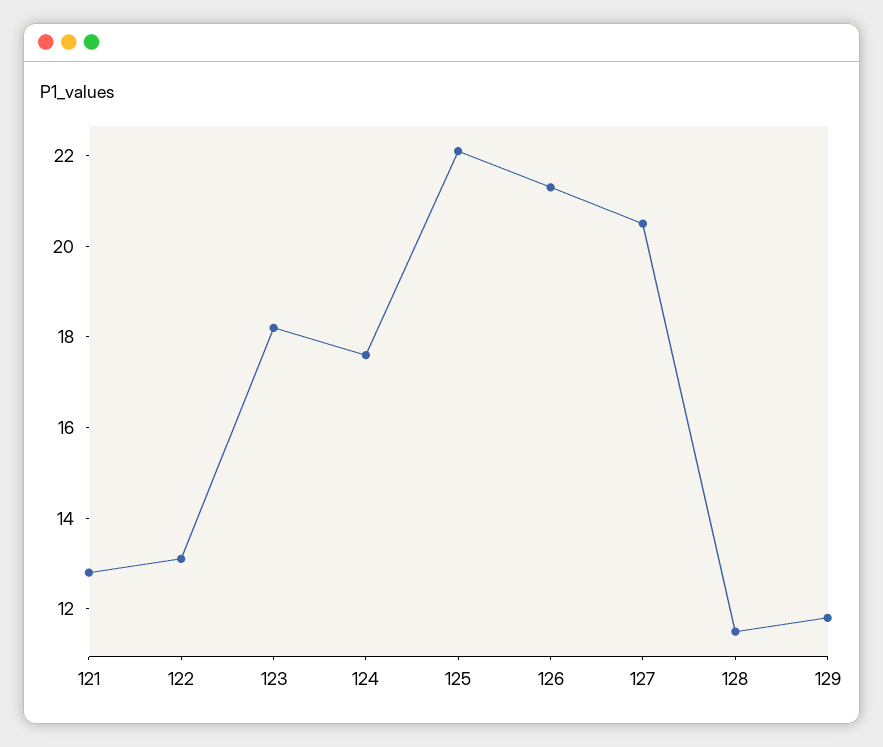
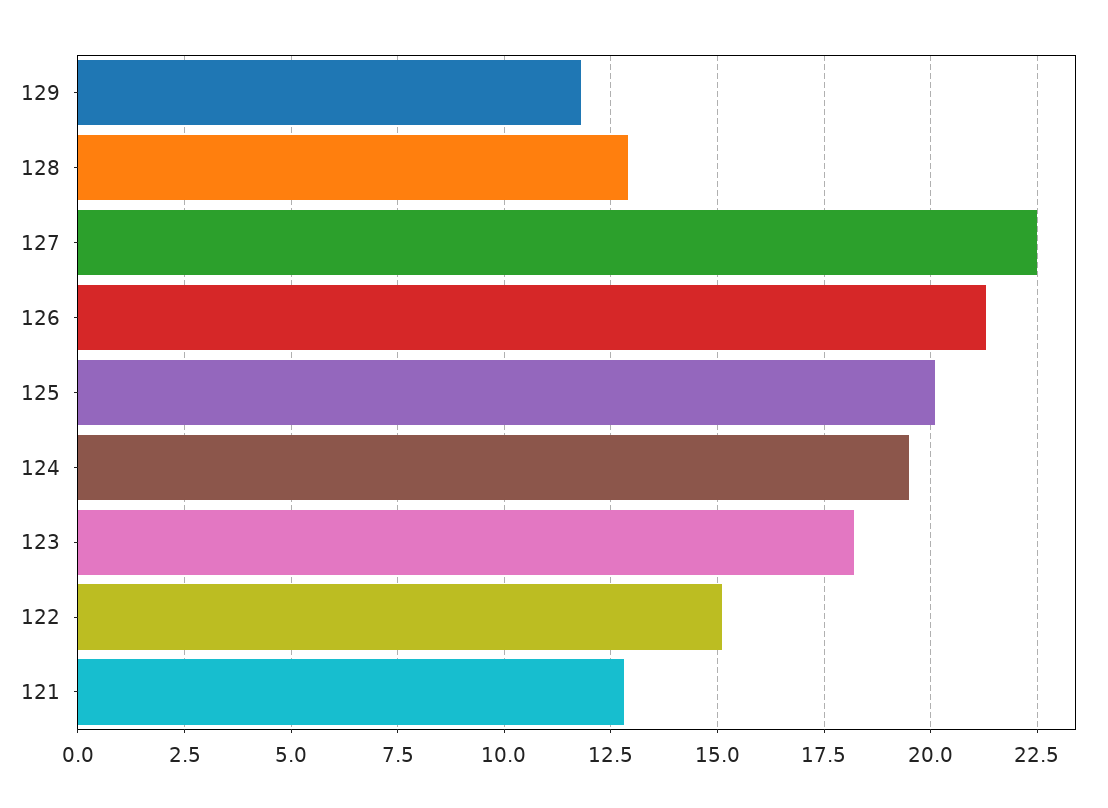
122: 13 -> 15
124: 17.5 -> 19.5
125: 22 -> 20
127: 20.5 -> 22.5
128: 11.5 -> 13

